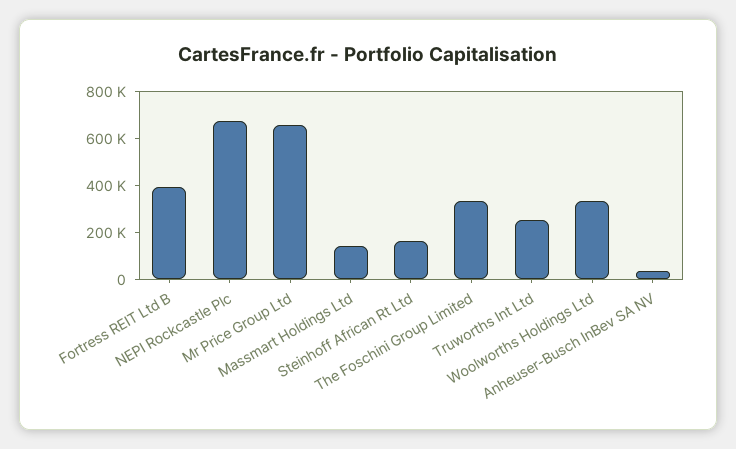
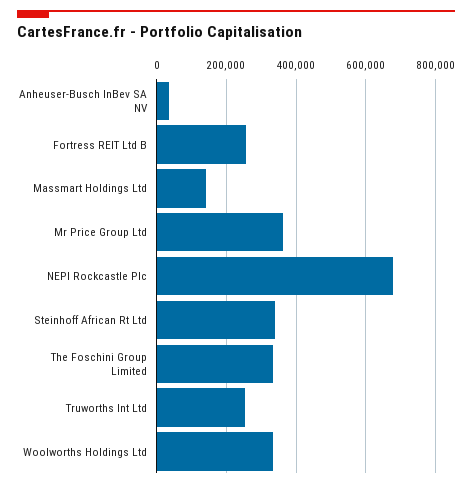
Fortress REIT Ltd B: 400000 -> 260000
Mr Price Group Ltd: 650000 -> 360000
Steinhoff African Rt Ltd: 150000 -> 340000

